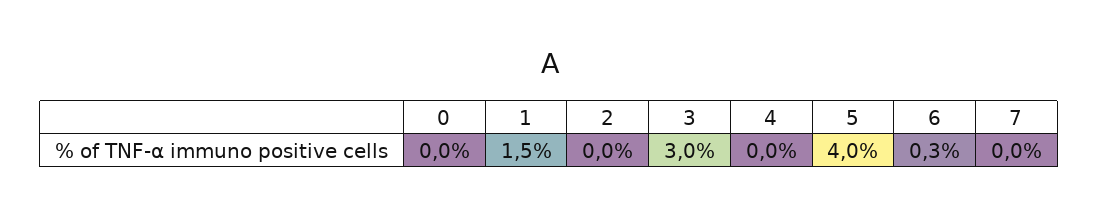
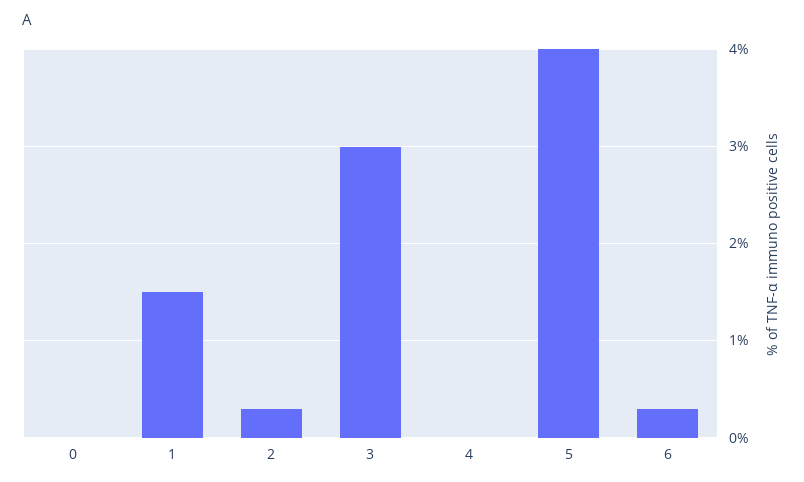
2: 0 -> 0.3
7: 0 -> none

